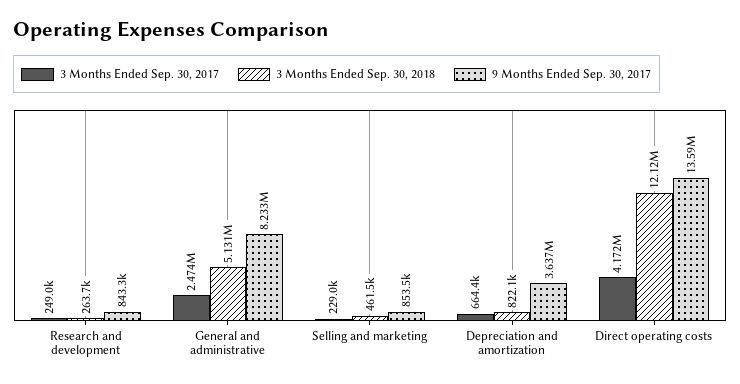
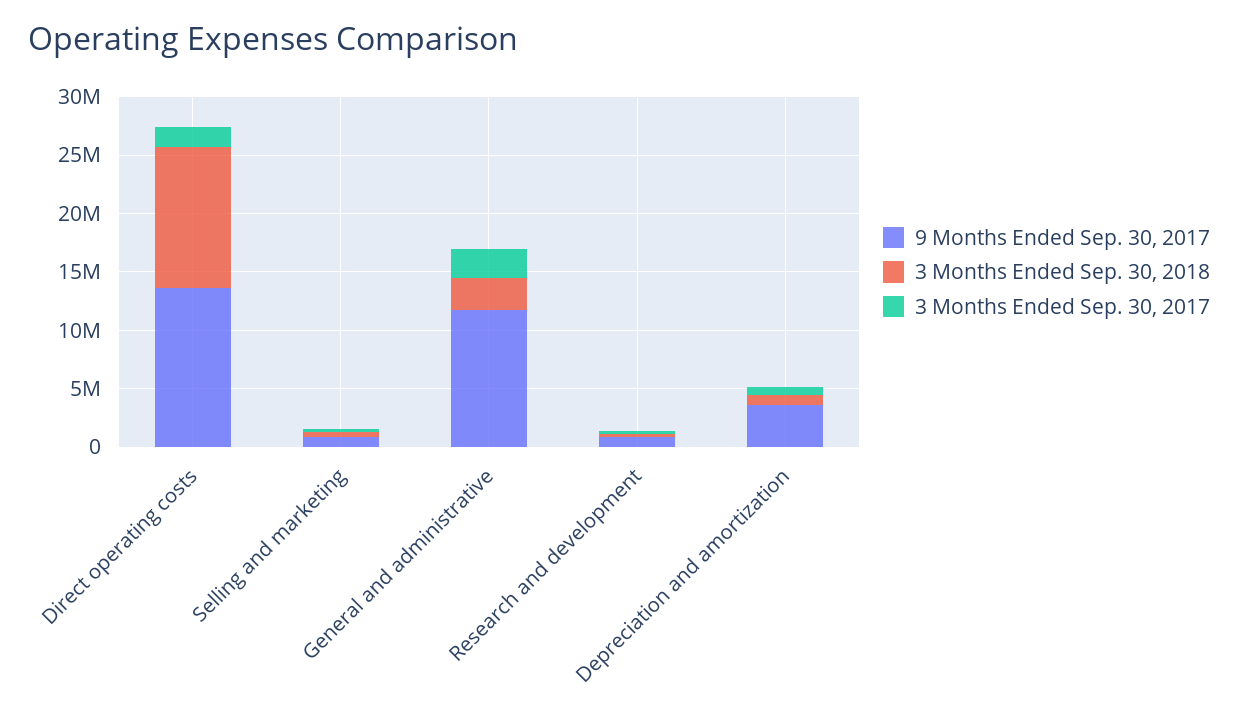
3 Months Ended Sep. 30, 2018, General and administrative: 5131000 -> 3000000
9 Months Ended Sep. 30, 2017, General and administrative: 8233000 -> 12000000
3 Months Ended Sep. 30, 2017, Direct operating costs: 4172000 -> 2000000

